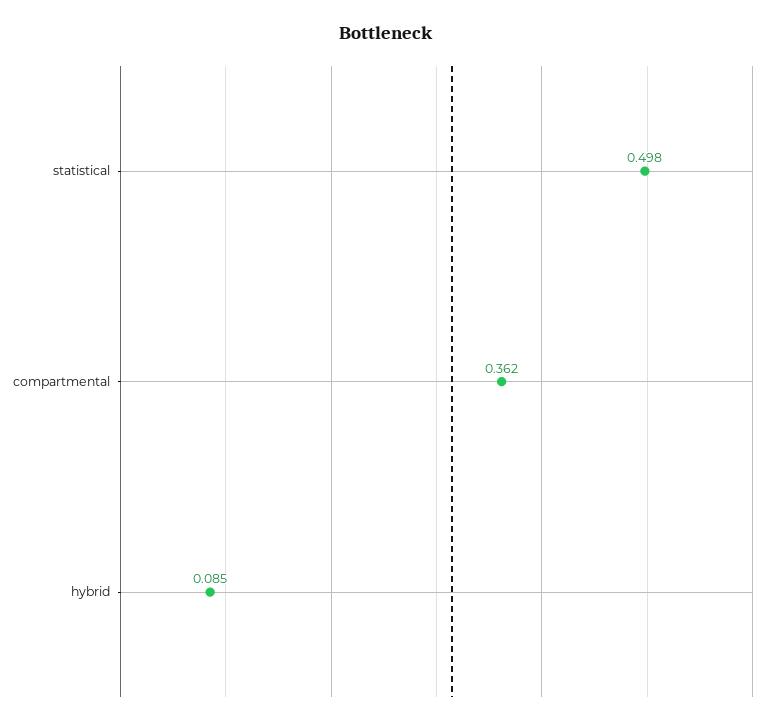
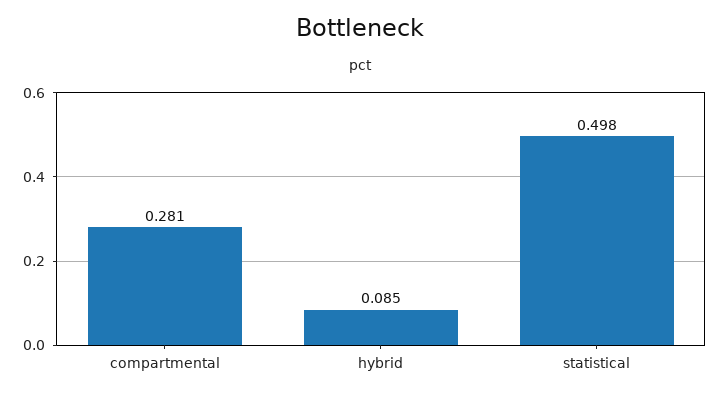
compartmental: 0.362 -> 0.281

